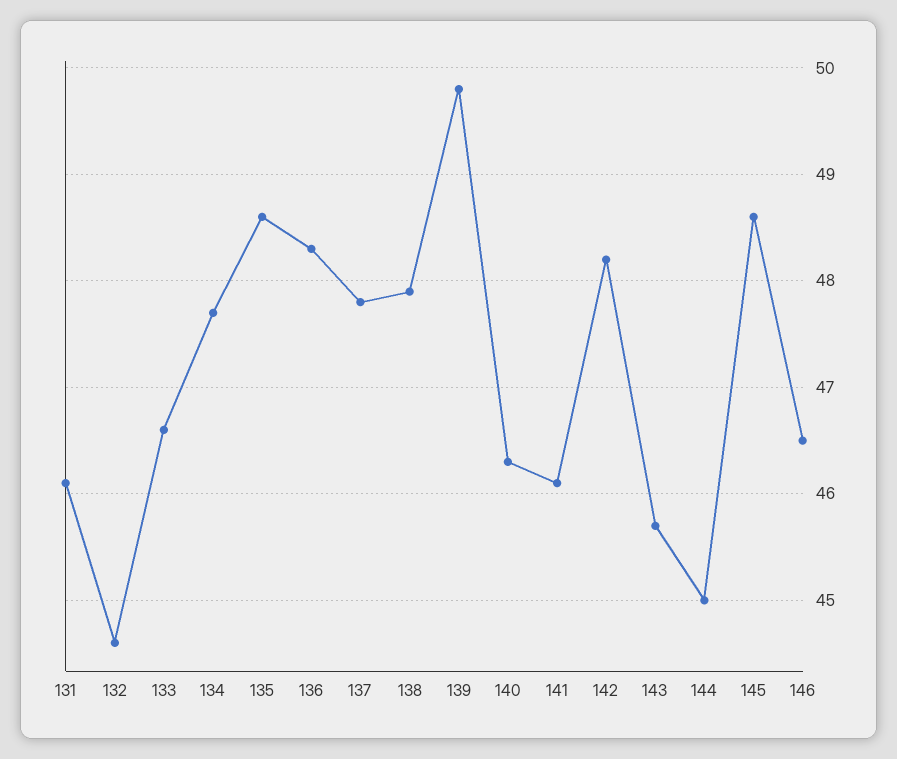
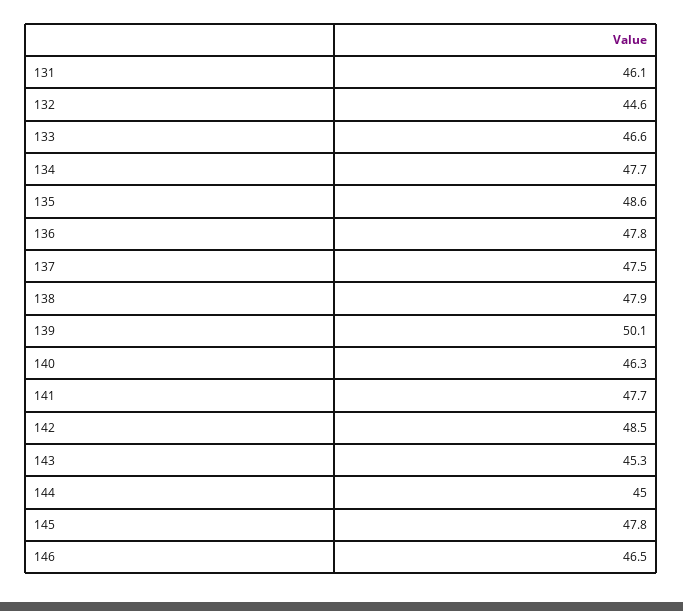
136: 48.3 -> 47.8
137: 47.8 -> 47.5
139: 49.8 -> 50.1
141: 46.1 -> 47.7
142: 48.2 -> 48.5
143: 45.7 -> 45.3
145: 48.6 -> 47.8

